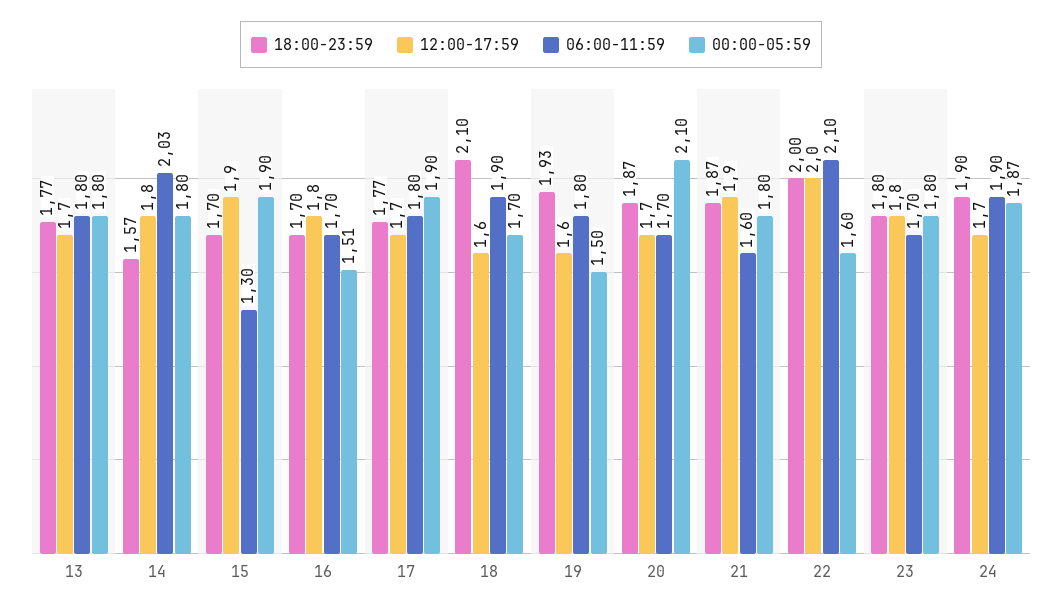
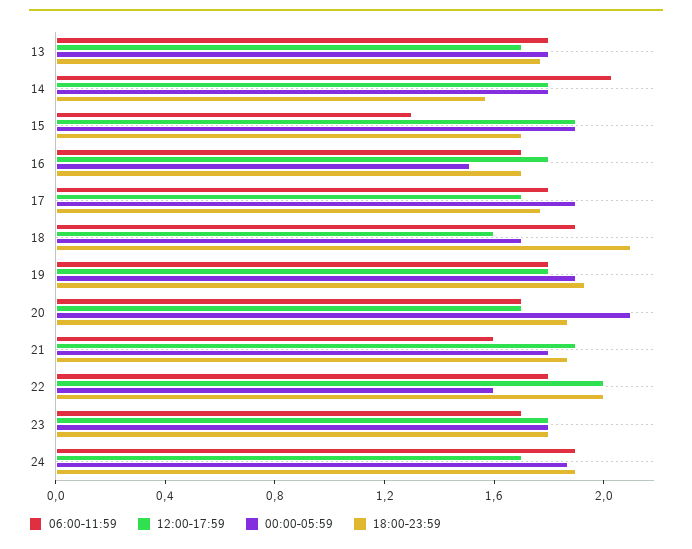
12:00-17:59, 19: 1.6 -> 1.8
00:00-05:59, 19: 1.5 -> 1.9
06:00-11:59, 22: 2.1 -> 1.8

